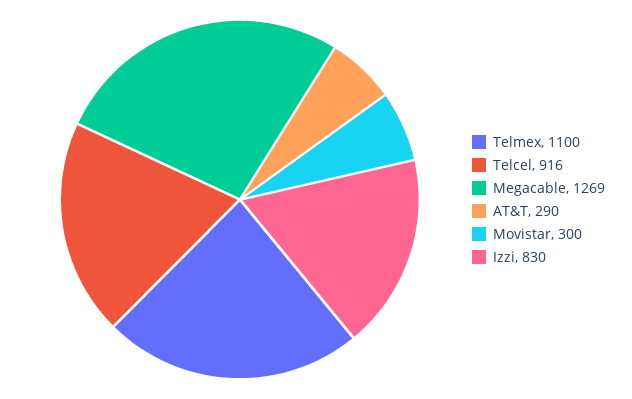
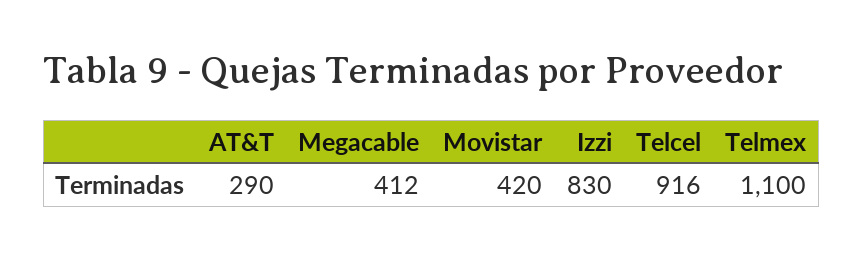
Megacable: 1269 -> 412
Movistar: 300 -> 420

